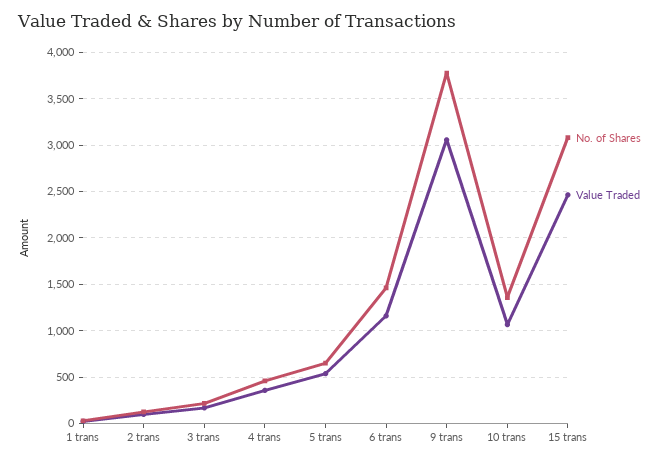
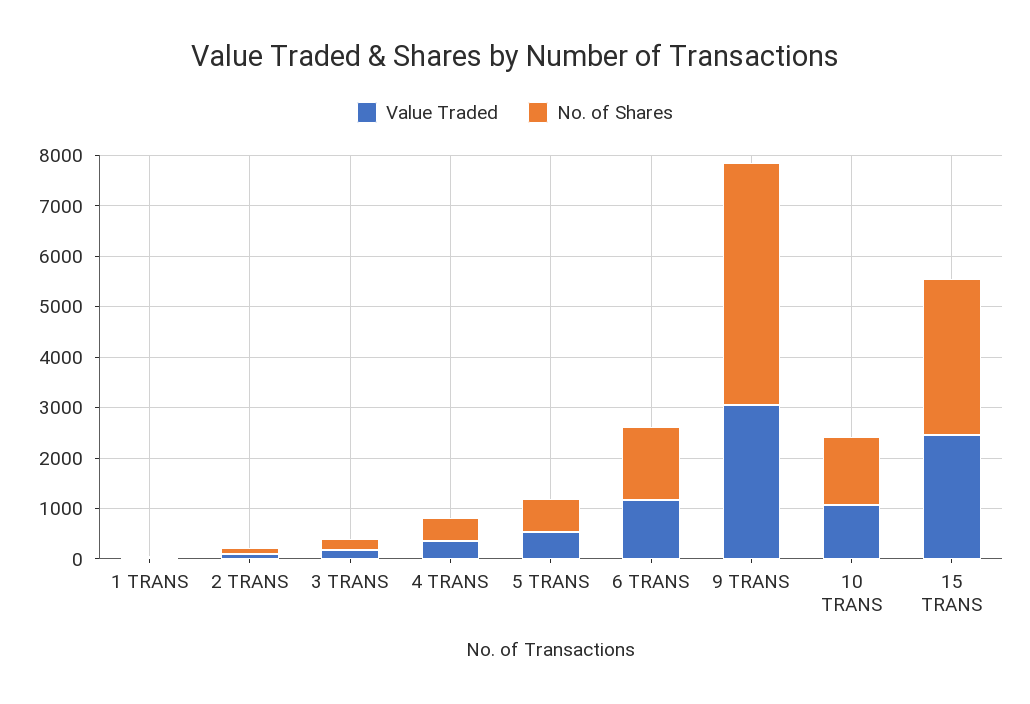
No. of Shares, 9 trans: 3800 -> 4800

